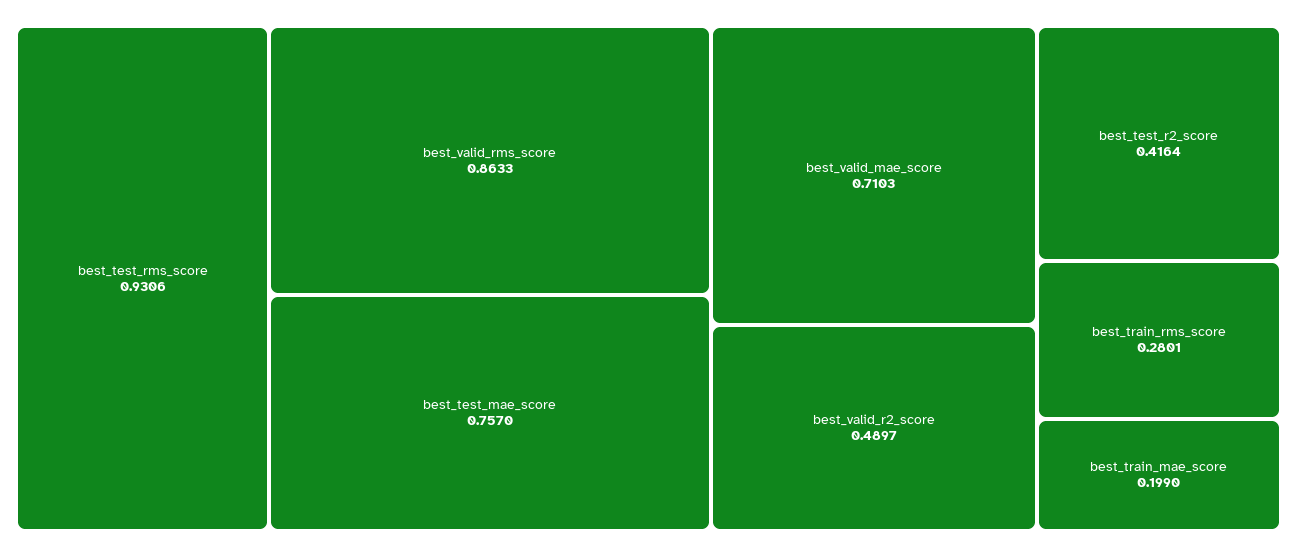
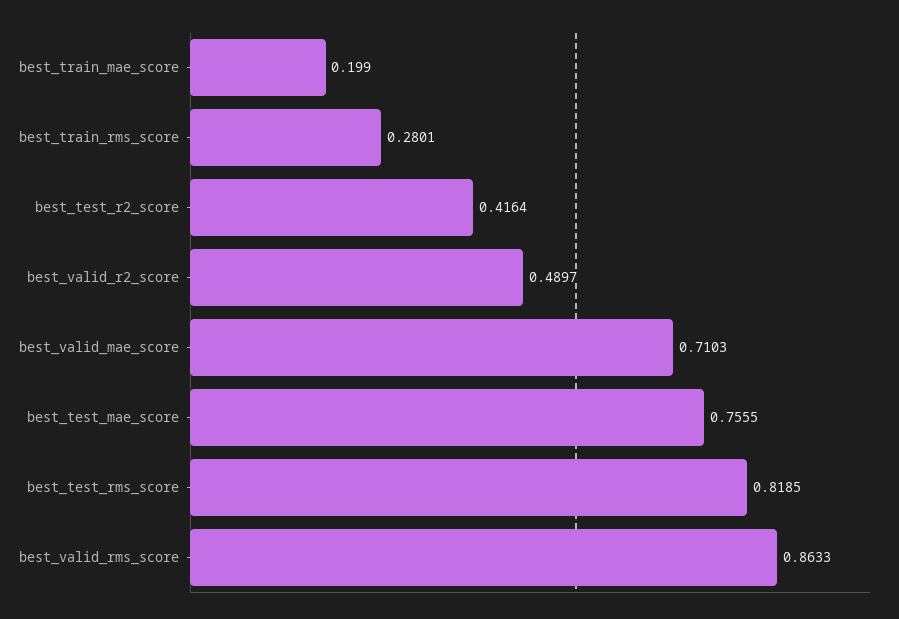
best_test_rms_score: 0.9306 -> 0.8185
best_test_mae_score: 0.757 -> 0.7555

